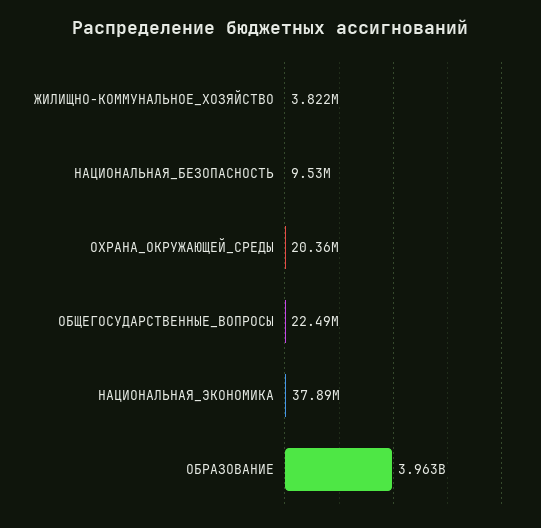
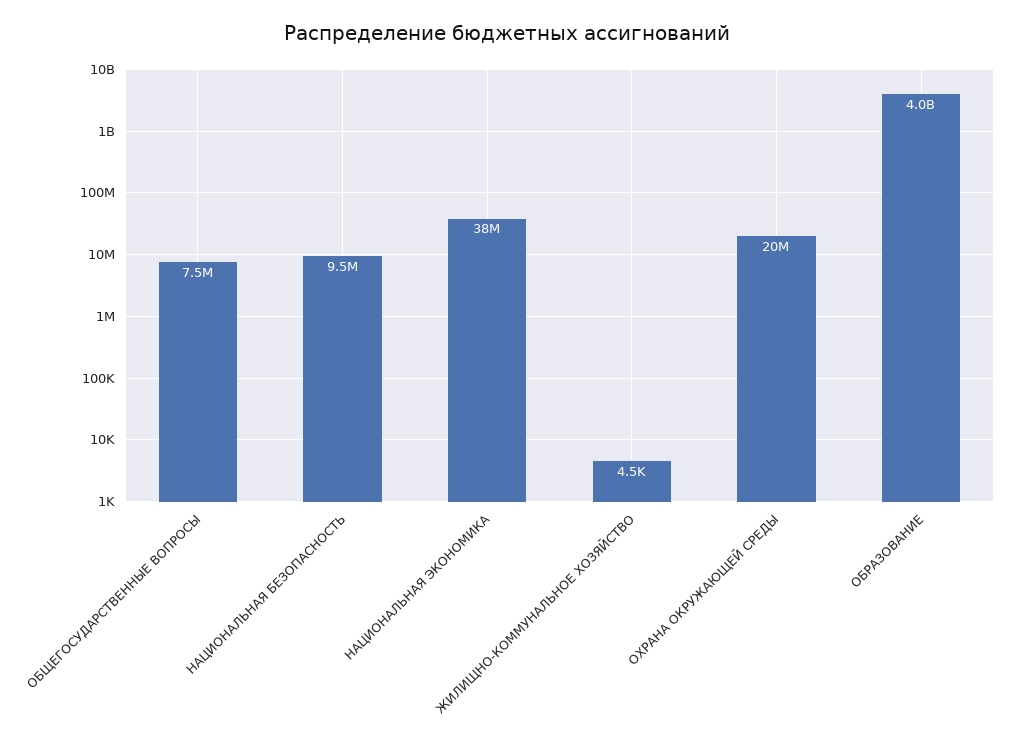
ЖИЛИЩНО-КОММУНАЛЬНОЕ_ХОЗЯЙСТВО: 3822000 -> 4500
ОБЩЕГОСУДАРСТВЕННЫЕ_ВОПРОСЫ: 22490000 -> 7500000

